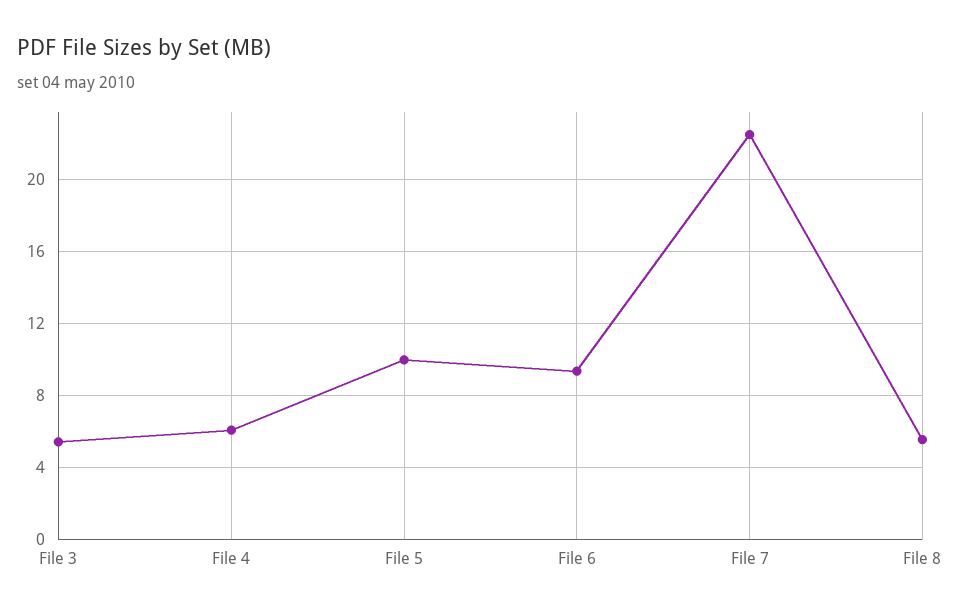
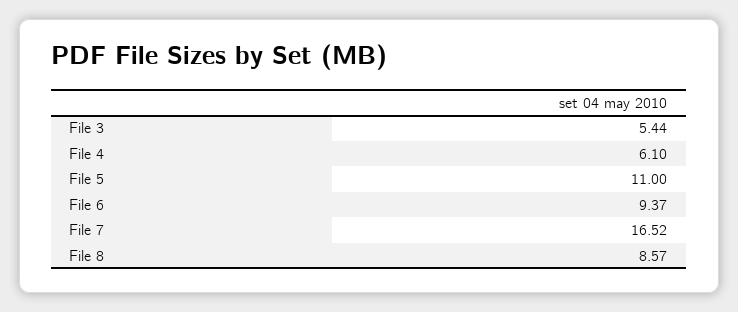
File 5: 10 -> 11
File 7: 22.5 -> 16.52
File 8: 5.5 -> 8.57

